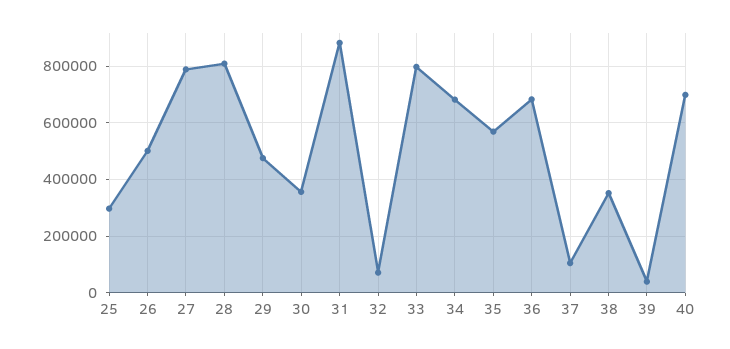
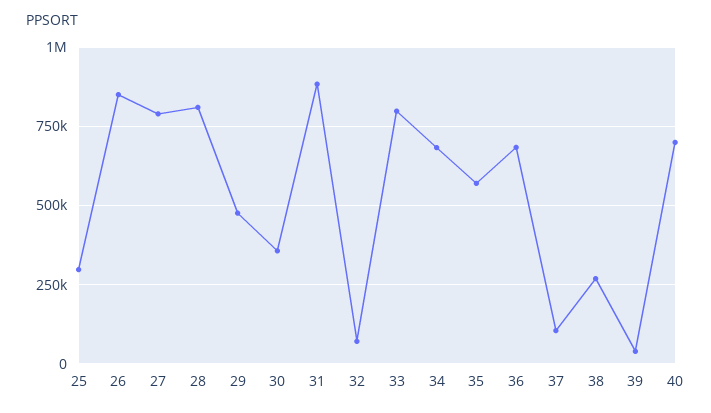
26: 500000 -> 850000
38: 350000 -> 275000

